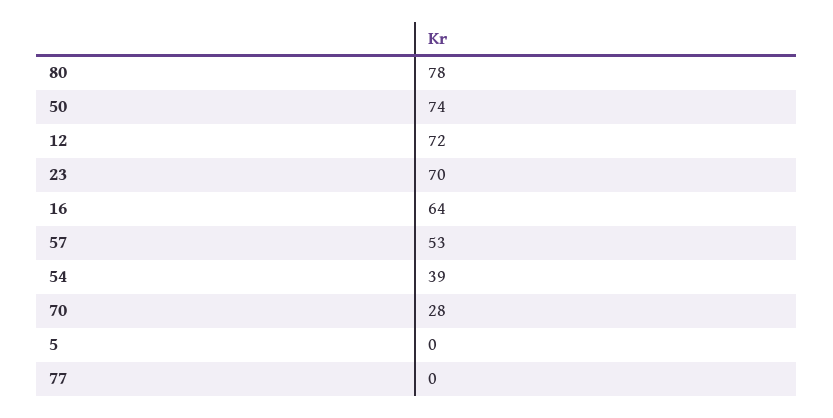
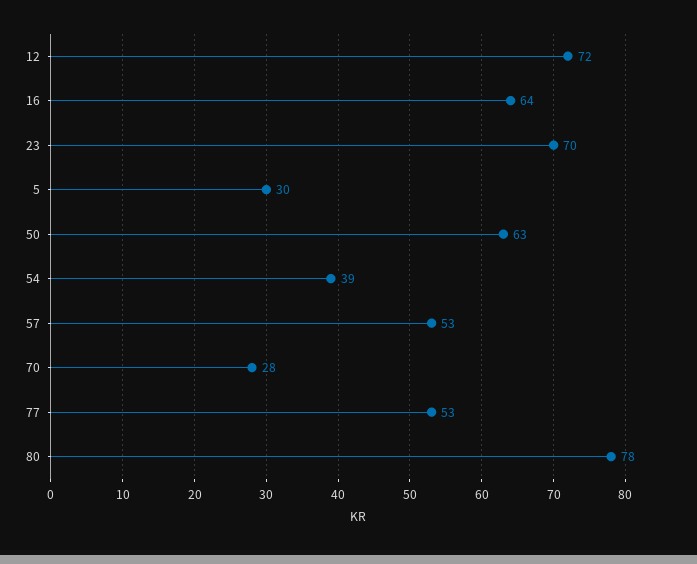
50: 74 -> 63
5: 0 -> 30
77: 0 -> 53

